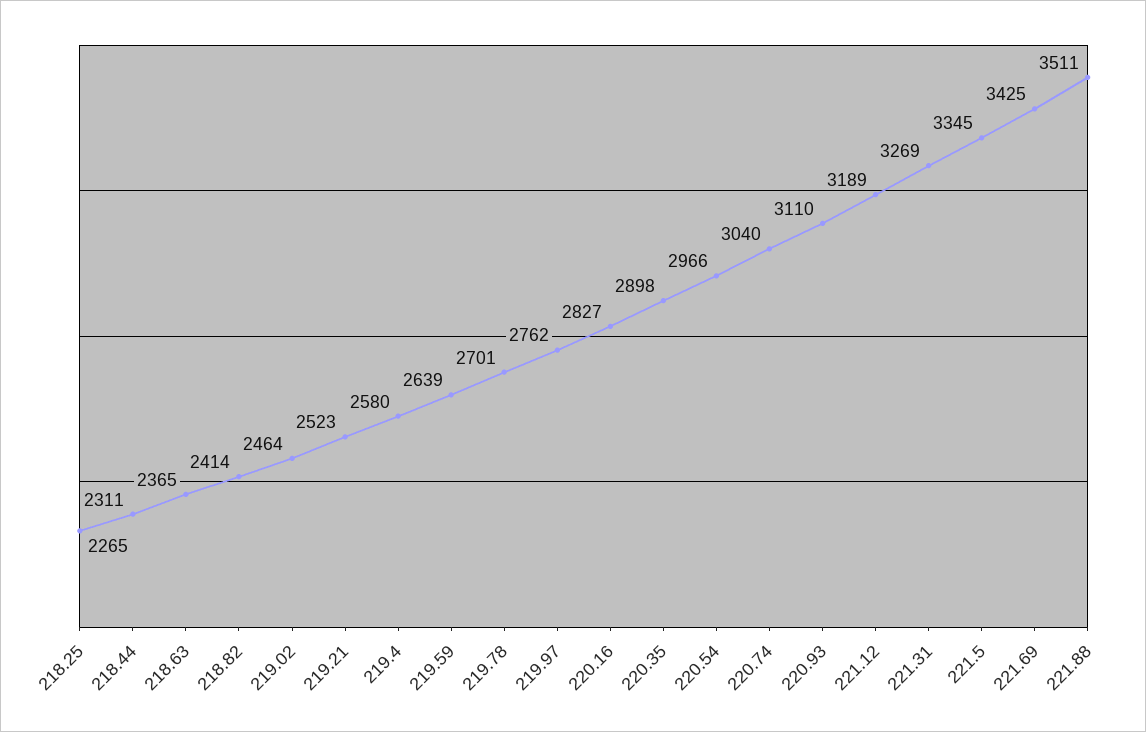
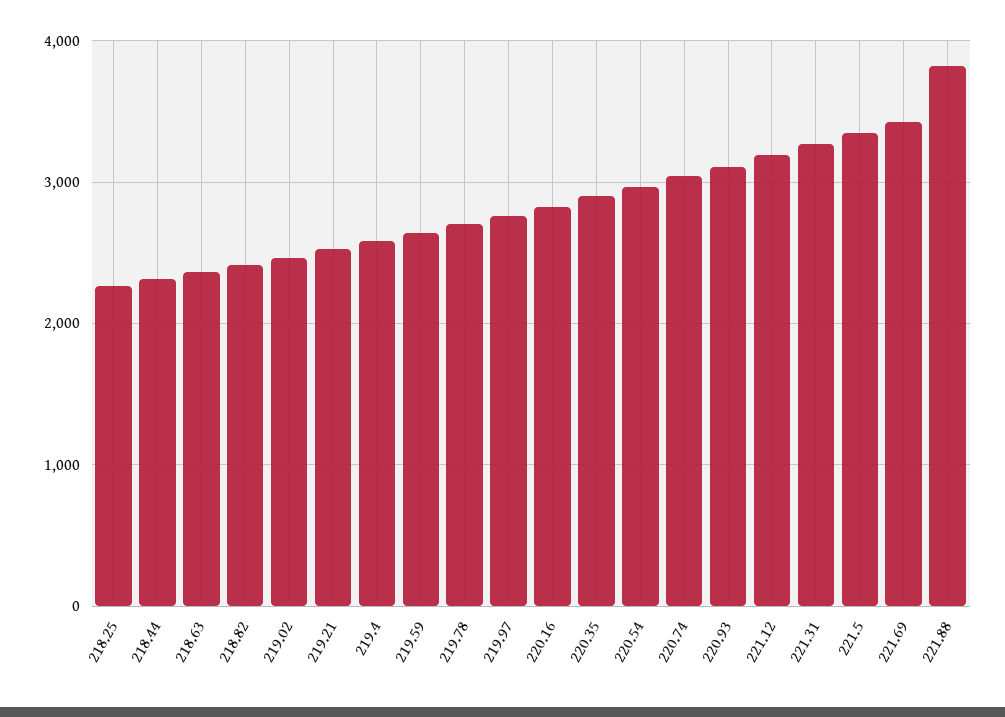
221.88: 3511 -> 3800

